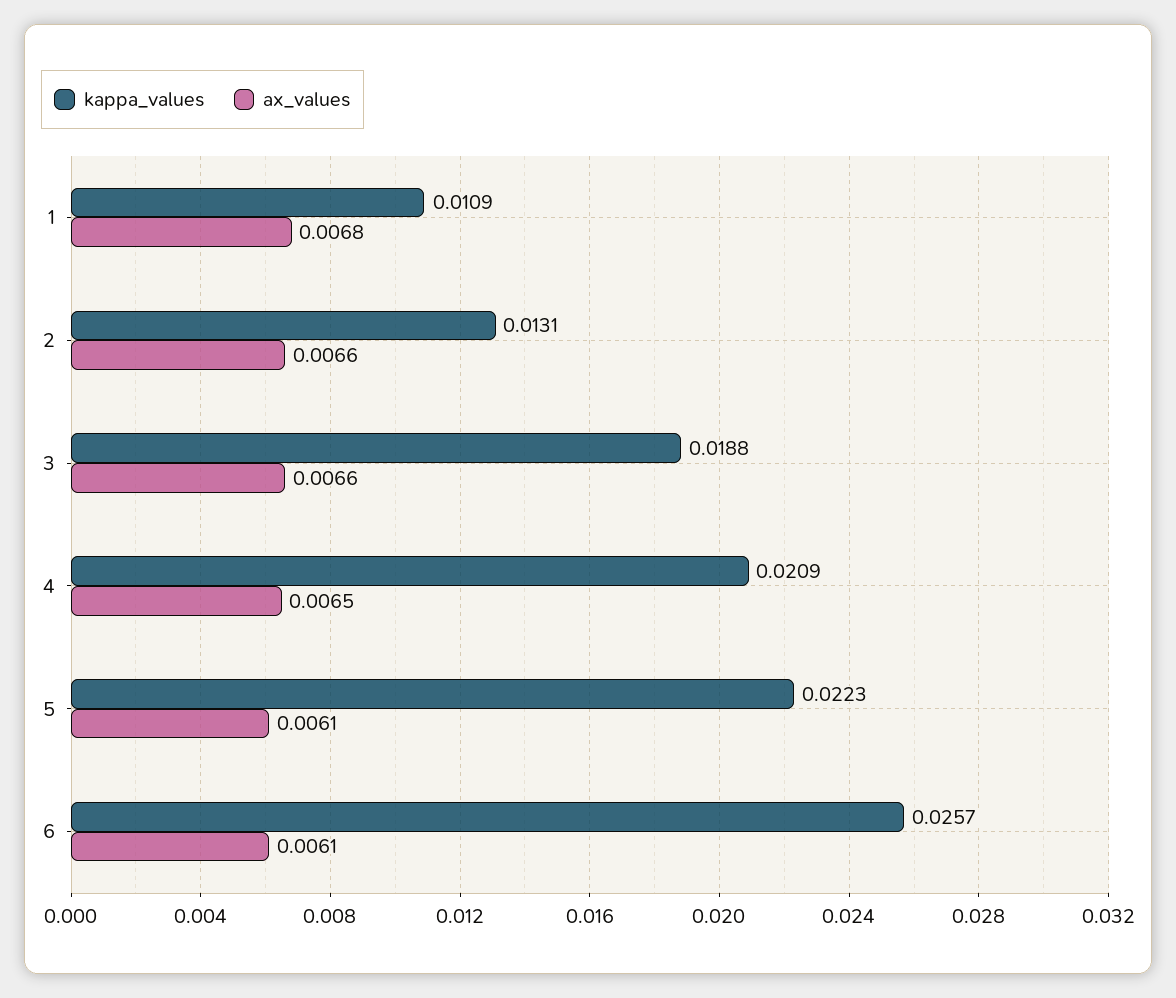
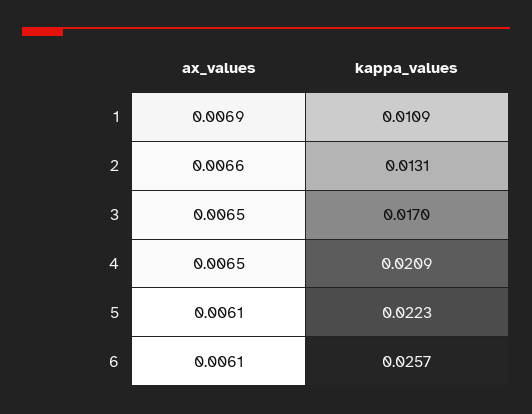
ax_values, 1: 0.0068 -> 0.0069
kappa_values, 3: 0.0188 -> 0.017
ax_values, 3: 0.0066 -> 0.0065

